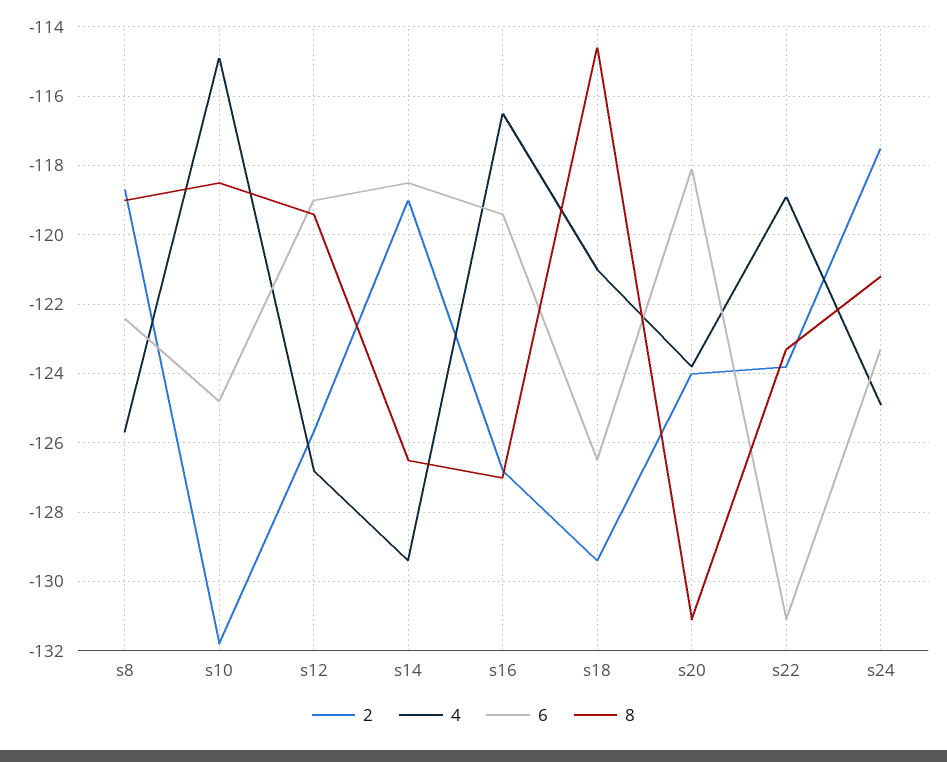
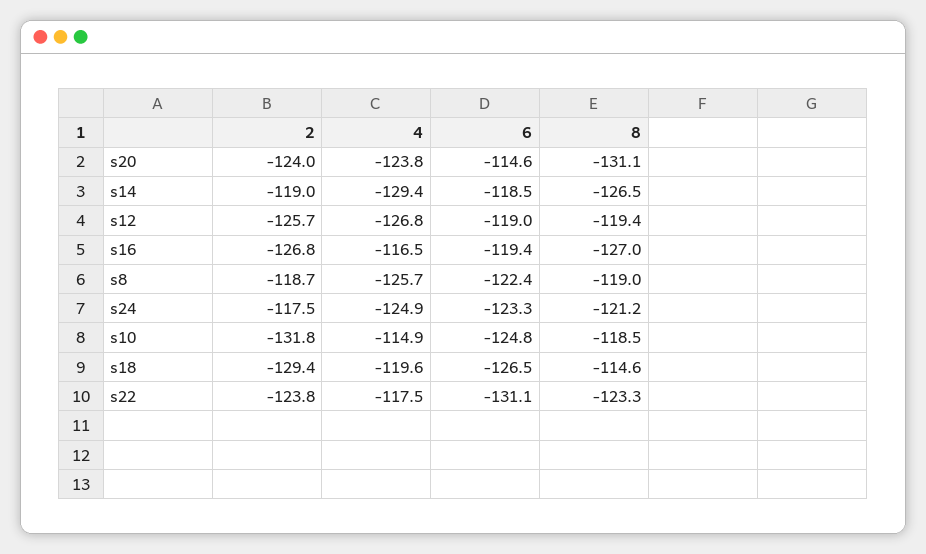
4, s18: -121 -> -119.6
6, s20: -118 -> -114.6
4, s22: -119 -> -117.5

